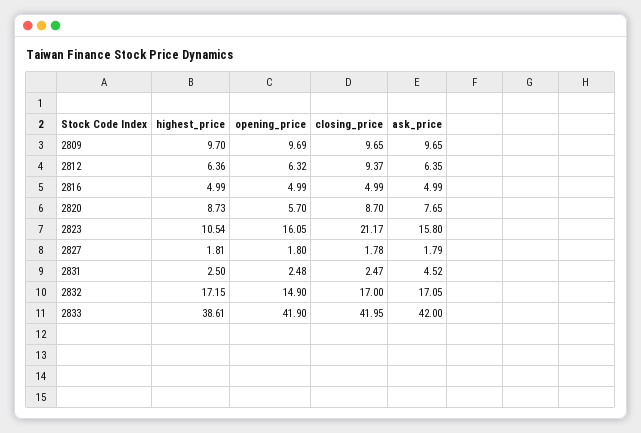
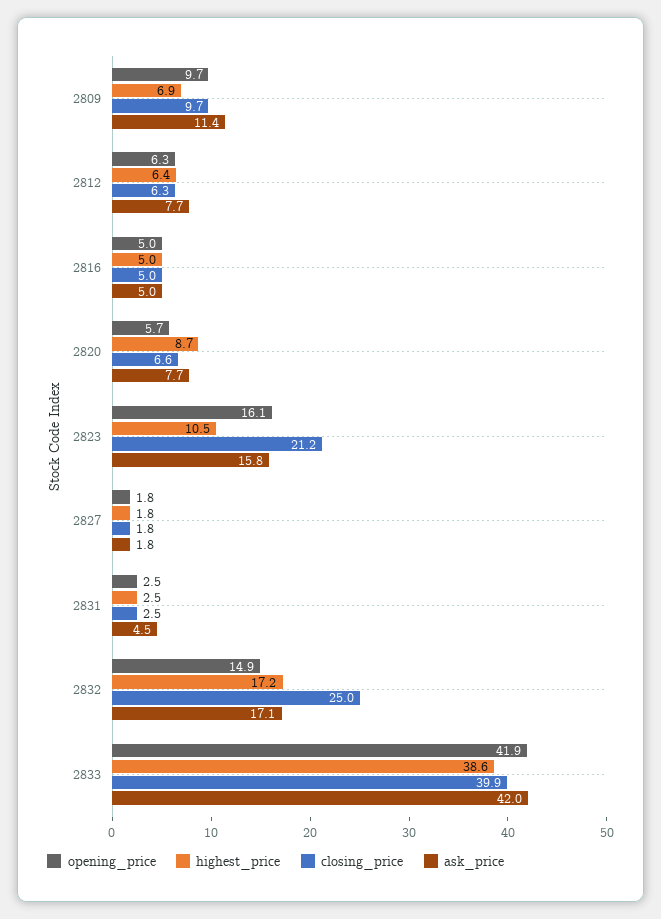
highest_price, 2809: 9.7 -> 6.9
ask_price, 2809: 9.65 -> 11.4
closing_price, 2812: 9.37 -> 6.3
ask_price, 2812: 6.35 -> 7.7
closing_price, 2820: 8.7 -> 6.6
closing_price, 2832: 17 -> 25
closing_price, 2833: 41.95 -> 39.9

